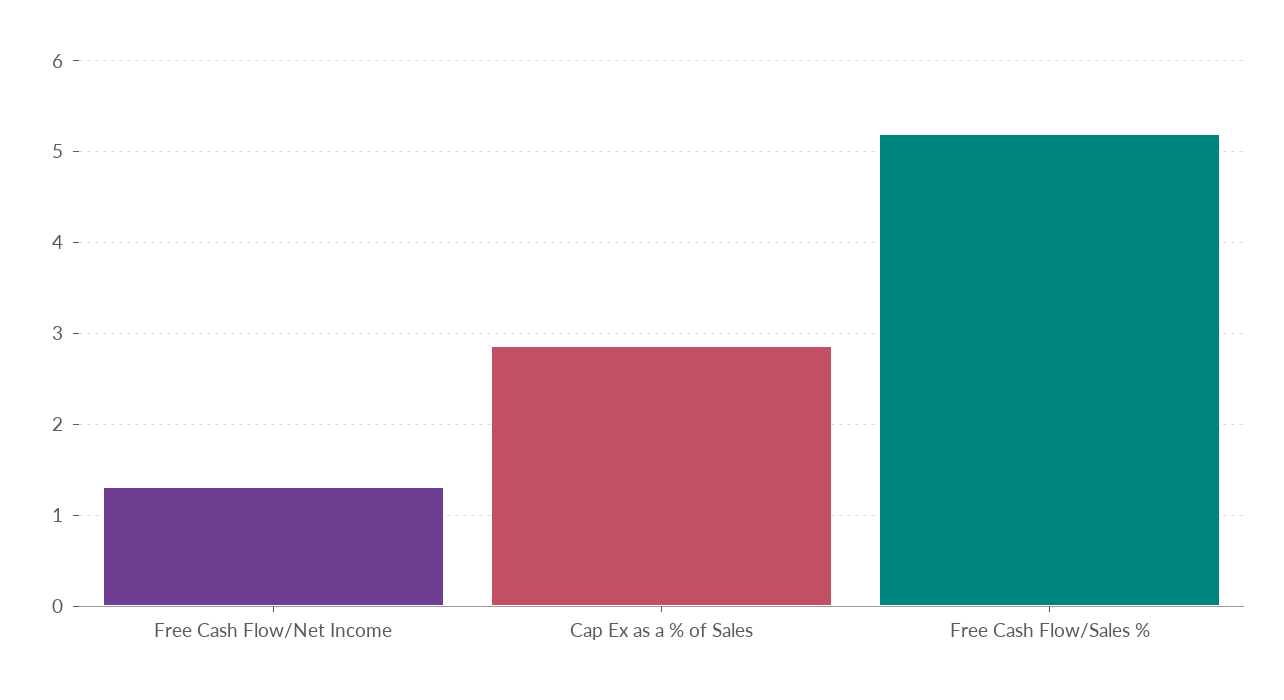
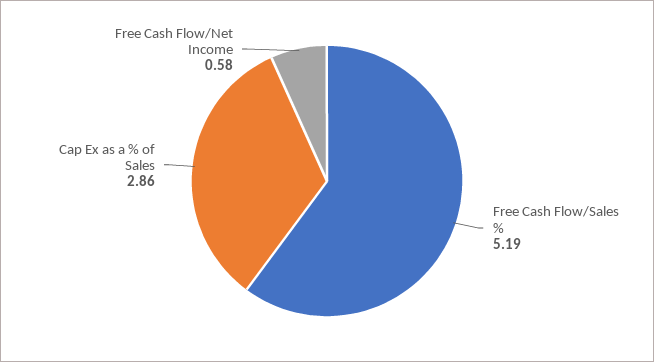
Free Cash Flow/Net Income: 1.3 -> 0.58

